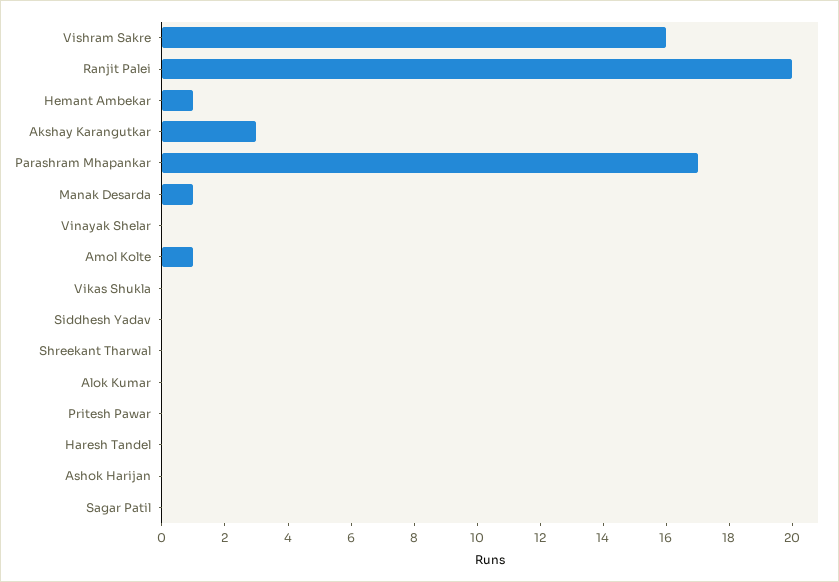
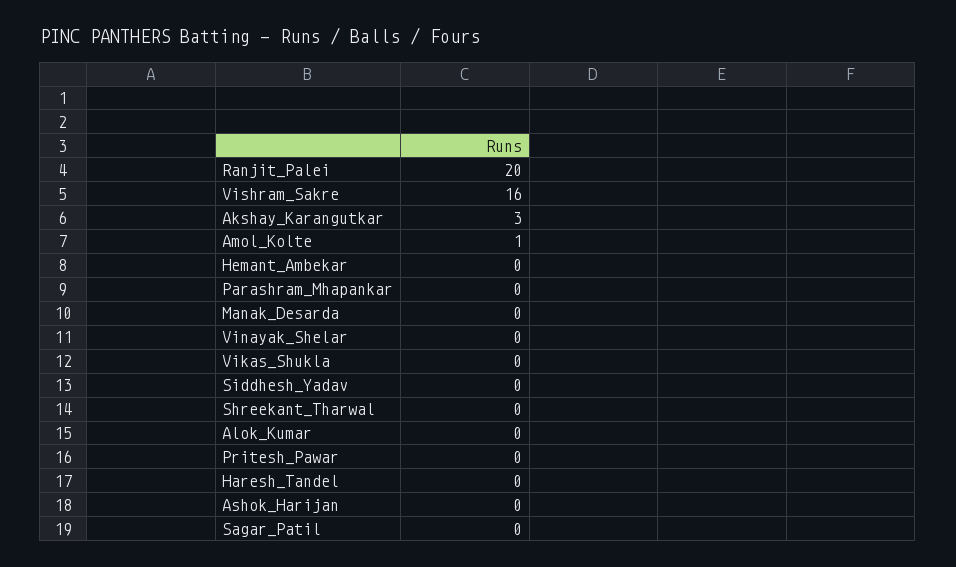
Hemant Ambekar: 1 -> 0
Parashram Mhapankar: 17 -> 0
Manak Desarda: 1 -> 0

